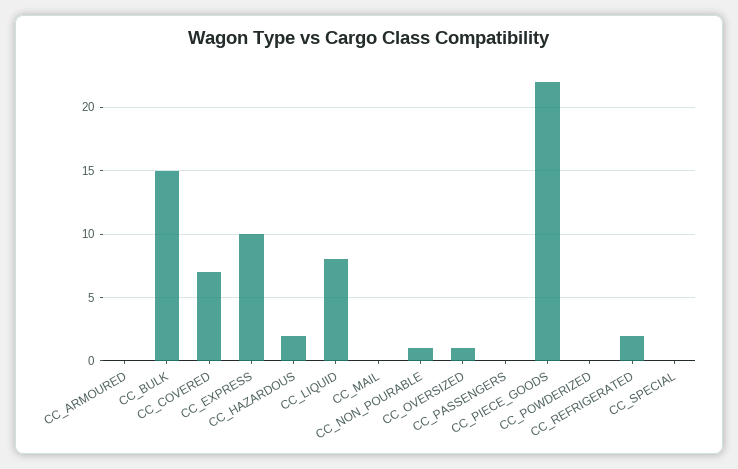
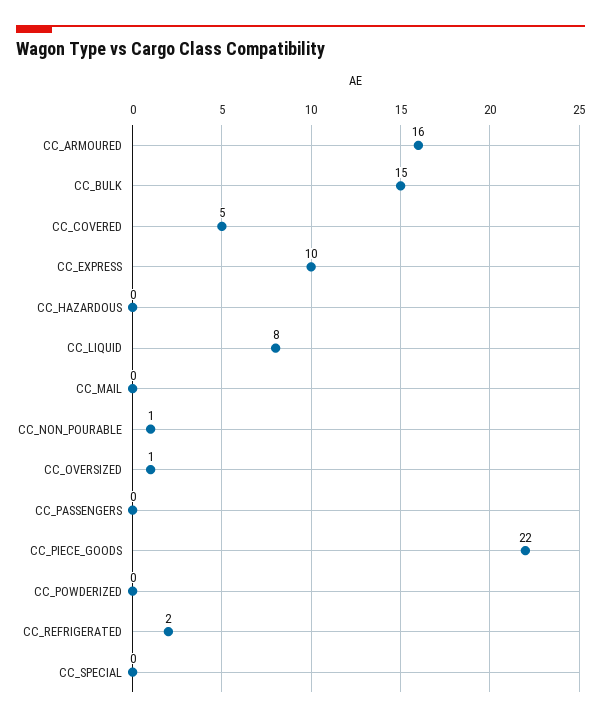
CC_ARMOURED: 0 -> 16
CC_COVERED: 7 -> 5
CC_HAZARDOUS: 2 -> 0

